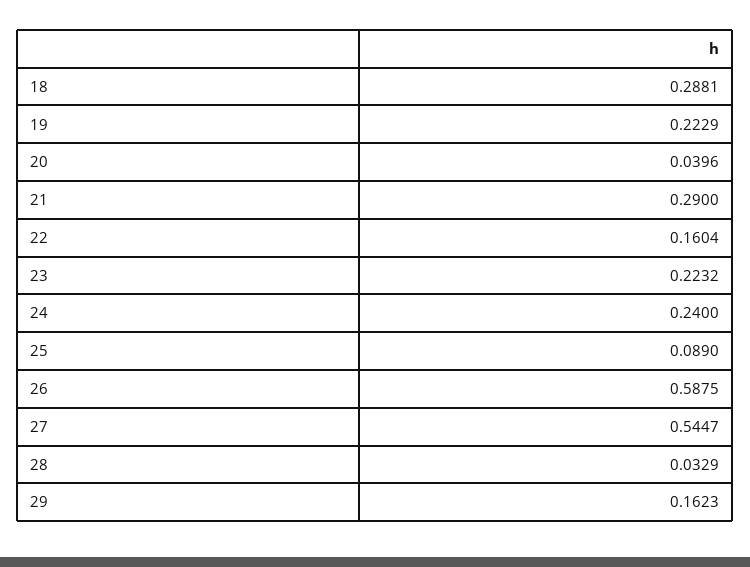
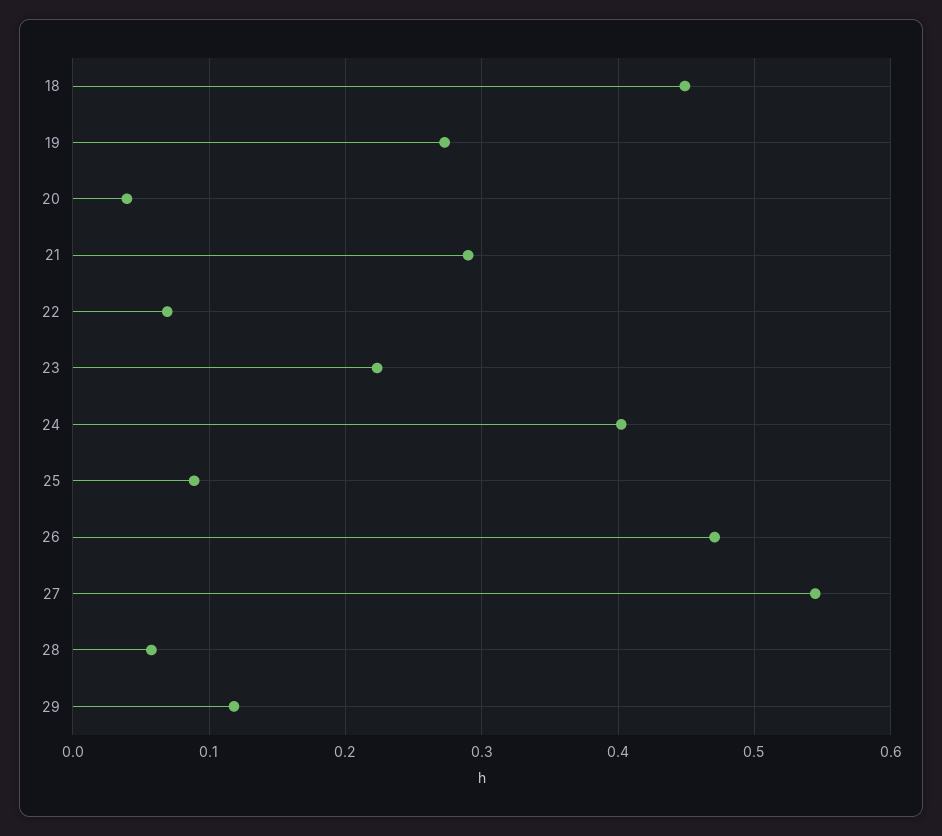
18: 0.2881 -> 0.45
19: 0.2229 -> 0.27
22: 0.1604 -> 0.07
24: 0.24 -> 0.4
26: 0.5875 -> 0.47
28: 0.0329 -> 0.06
29: 0.1623 -> 0.12

